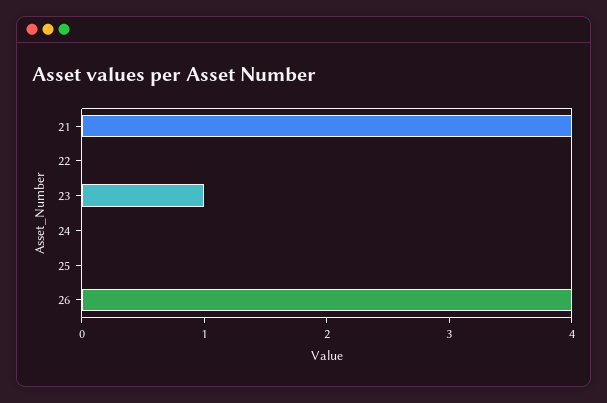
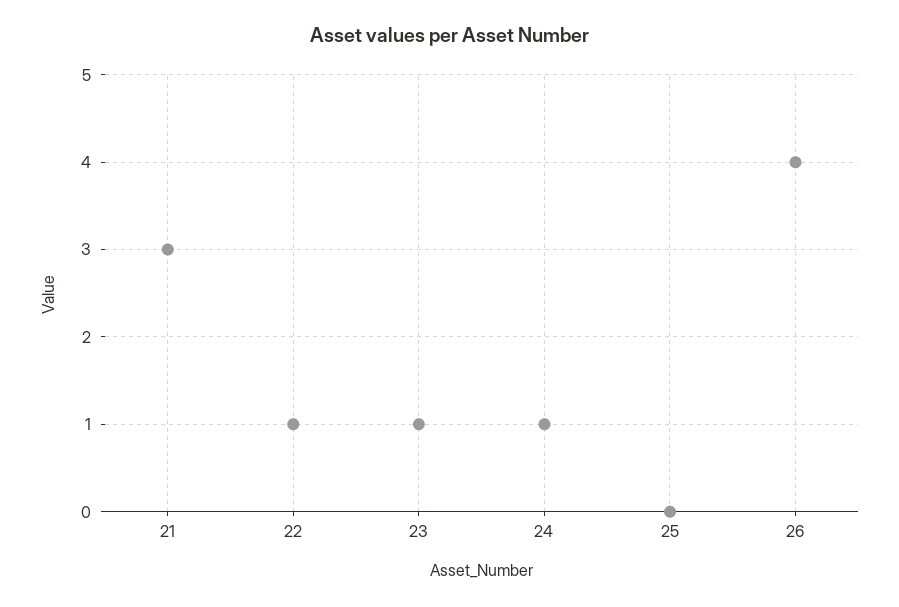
21: 4 -> 3
22: 0 -> 1
24: 0 -> 1

